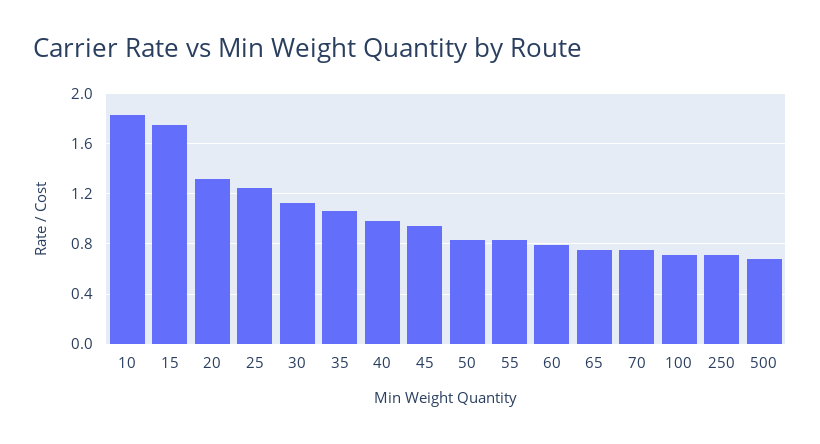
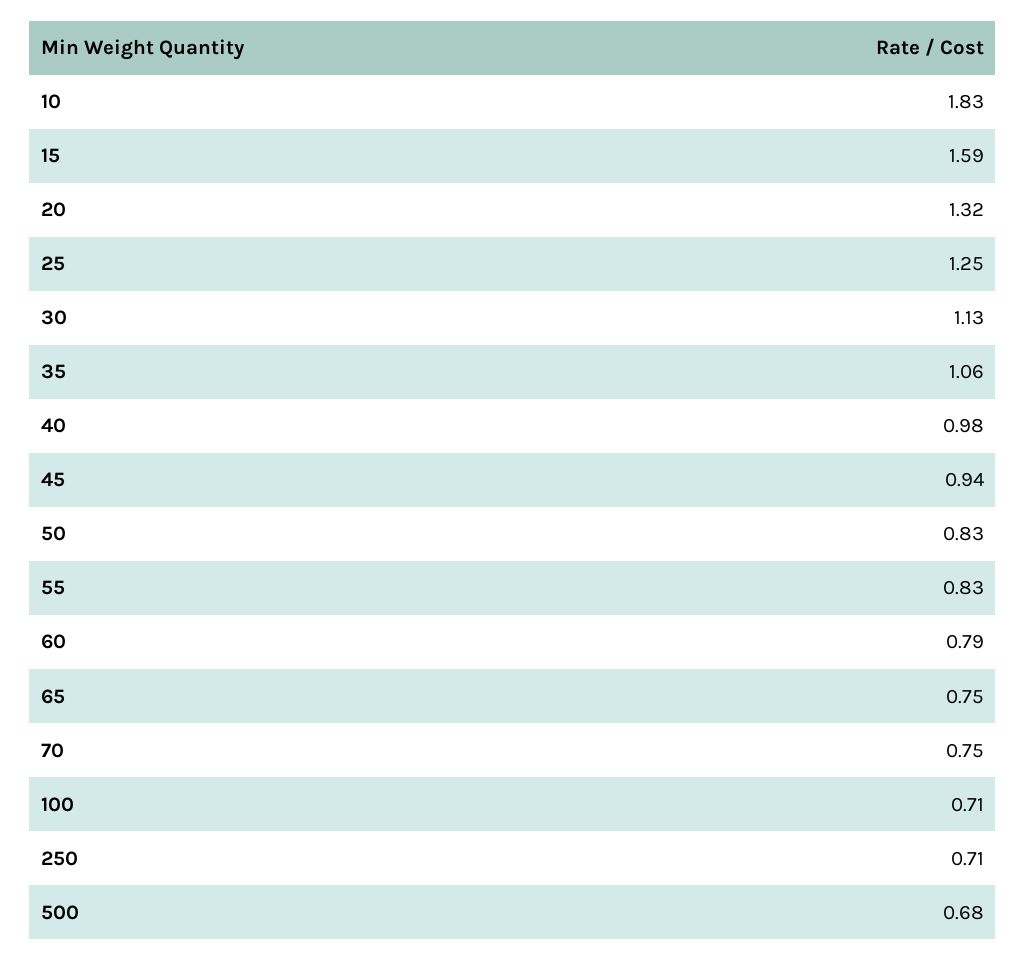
15: 1.75 -> 1.59

